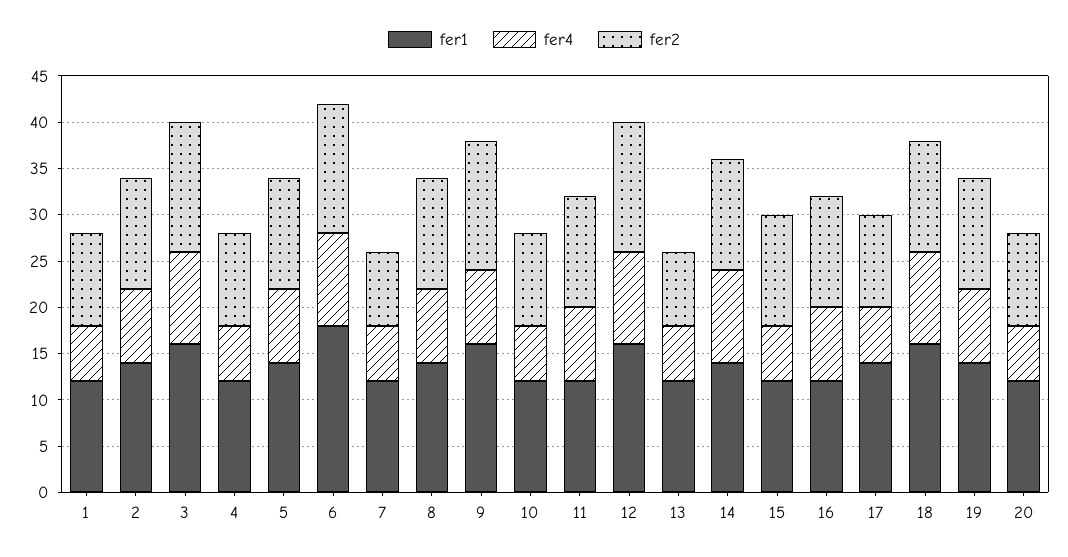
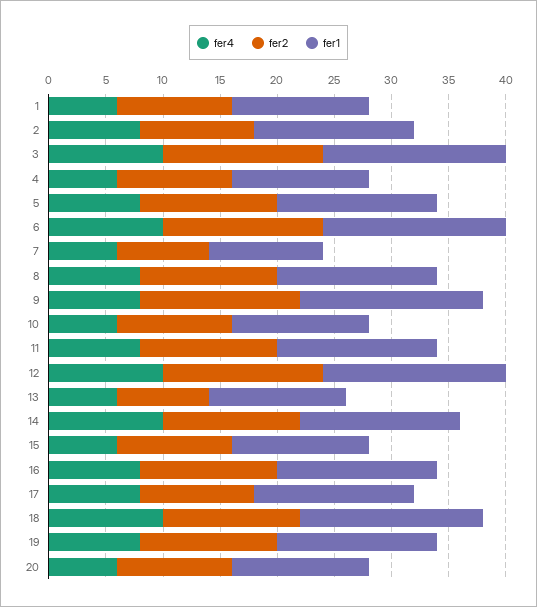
fer2, 2: 12 -> 10
fer1, 6: 18 -> 16
fer1, 7: 12 -> 10
fer1, 11: 12 -> 14
fer2, 15: 12 -> 10
fer1, 16: 12 -> 14
fer4, 17: 6 -> 8

